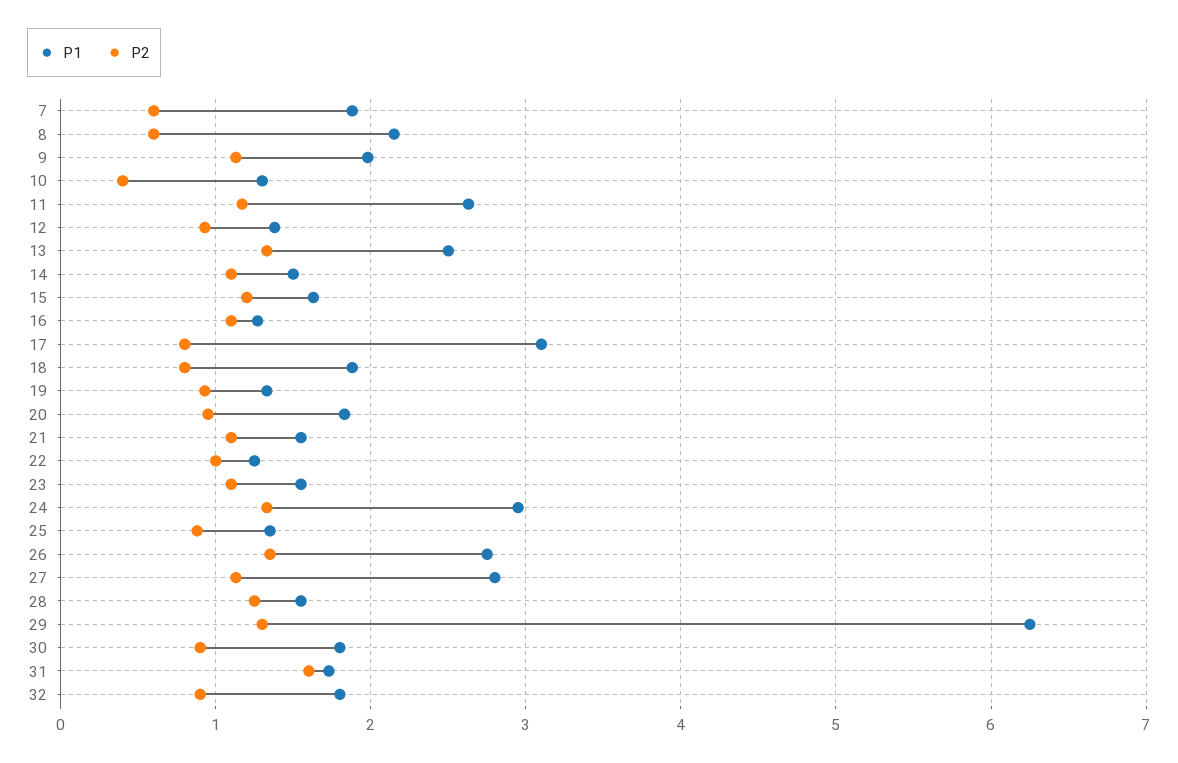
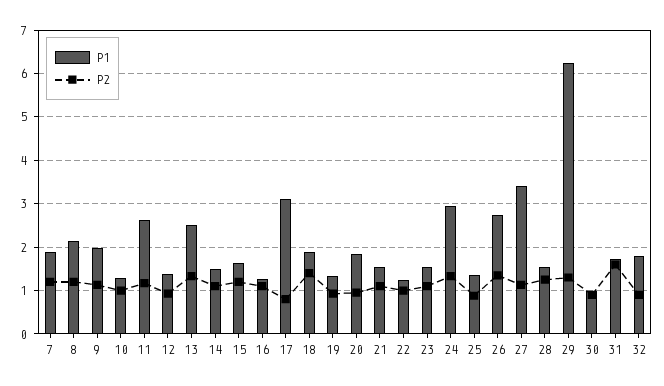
P2, 7: 0.6 -> 1.2
P2, 8: 0.6 -> 1.2
P2, 10: 0.4 -> 1
P2, 18: 0.8 -> 1.4
P1, 27: 2.8 -> 3.4
P1, 30: 1.8 -> 1

